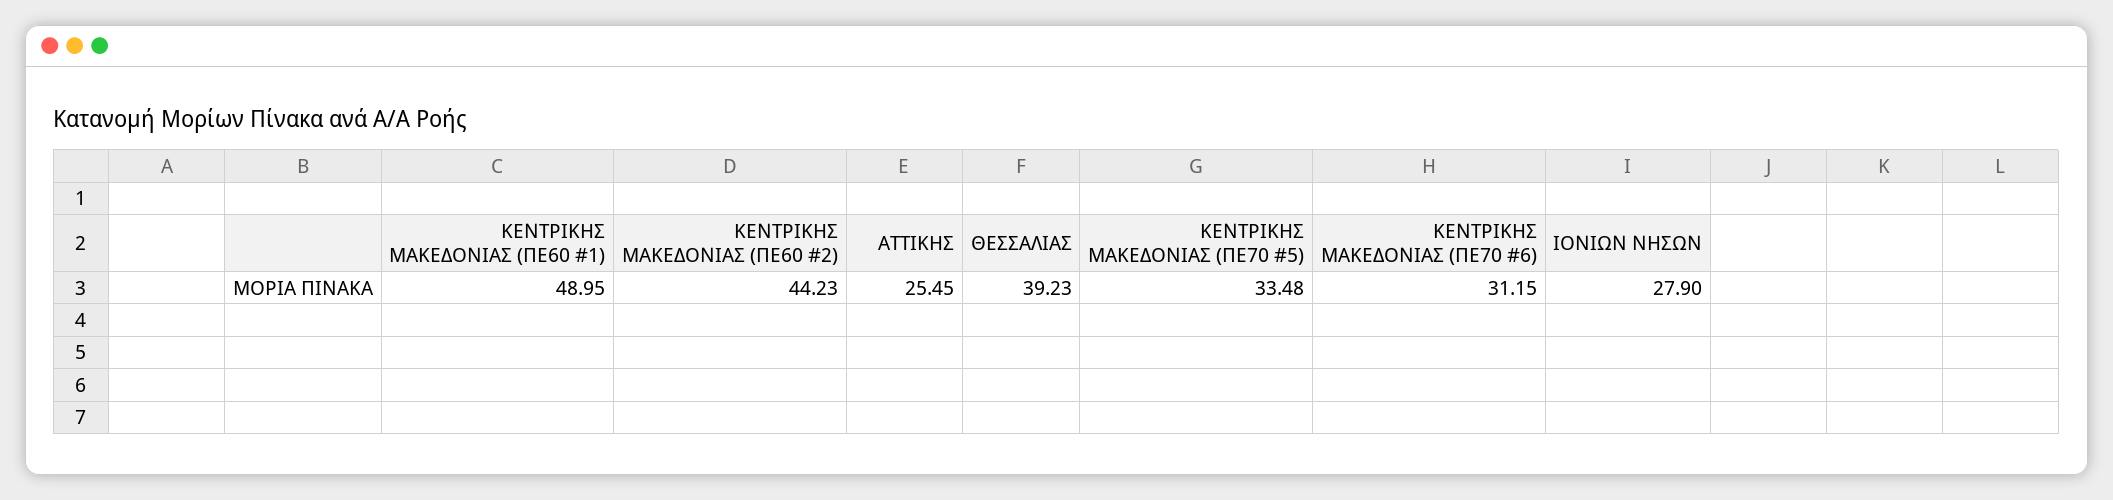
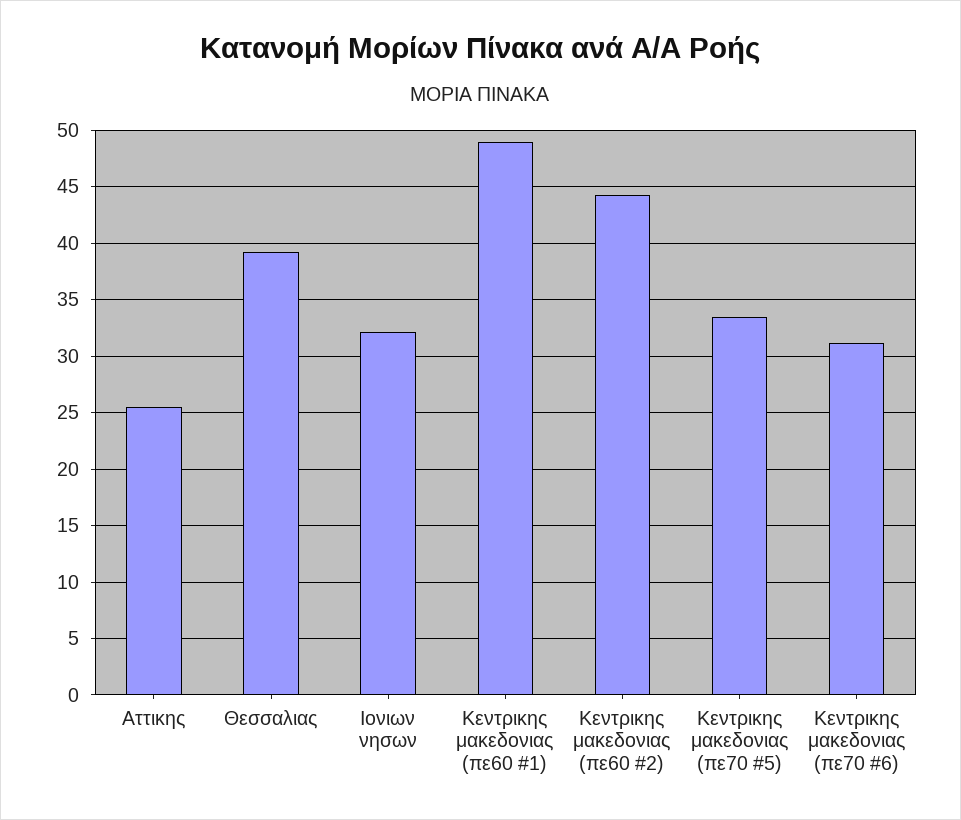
ΙΟΝΙΩΝ ΝΗΣΩΝ: 27.9 -> 32

